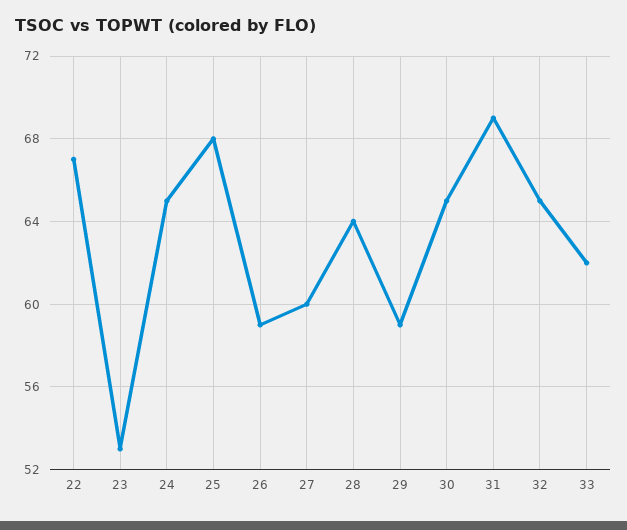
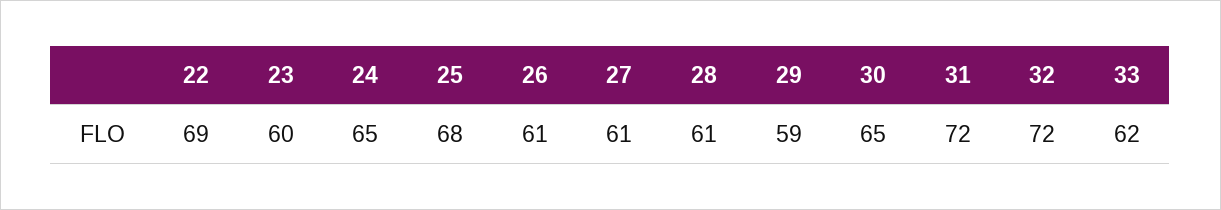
22: 67 -> 69
23: 53 -> 60
26: 59 -> 61
27: 60 -> 61
28: 64 -> 61
31: 69 -> 72
32: 65 -> 72

